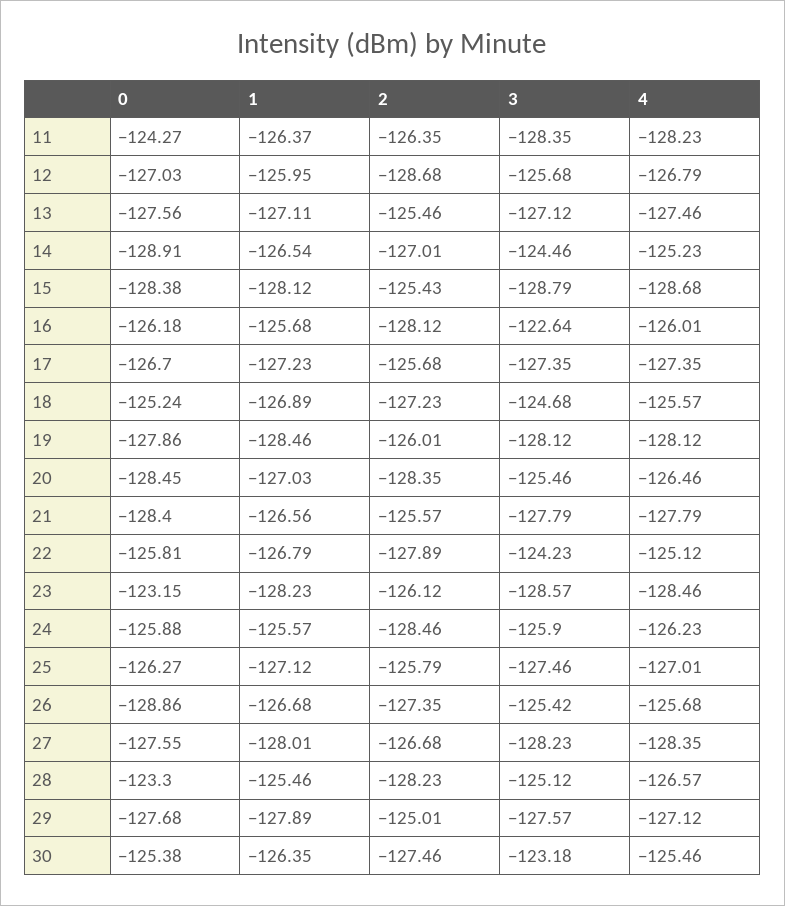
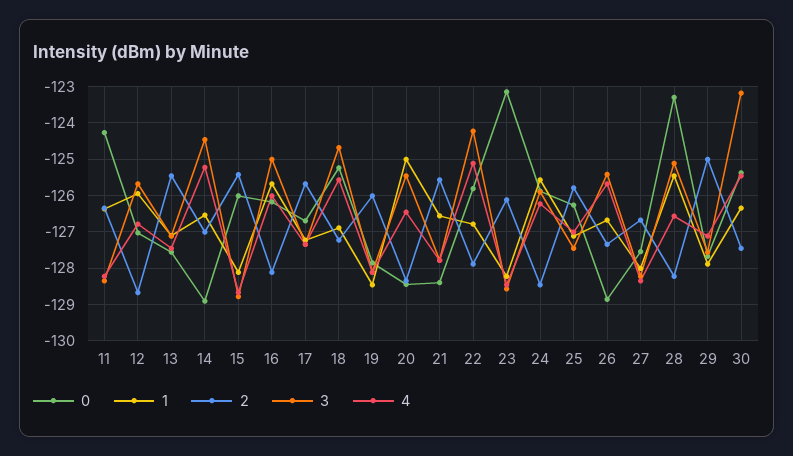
0, 15: -128.38 -> -126
3, 16: -122.64 -> -125
1, 20: -127.03 -> -125

